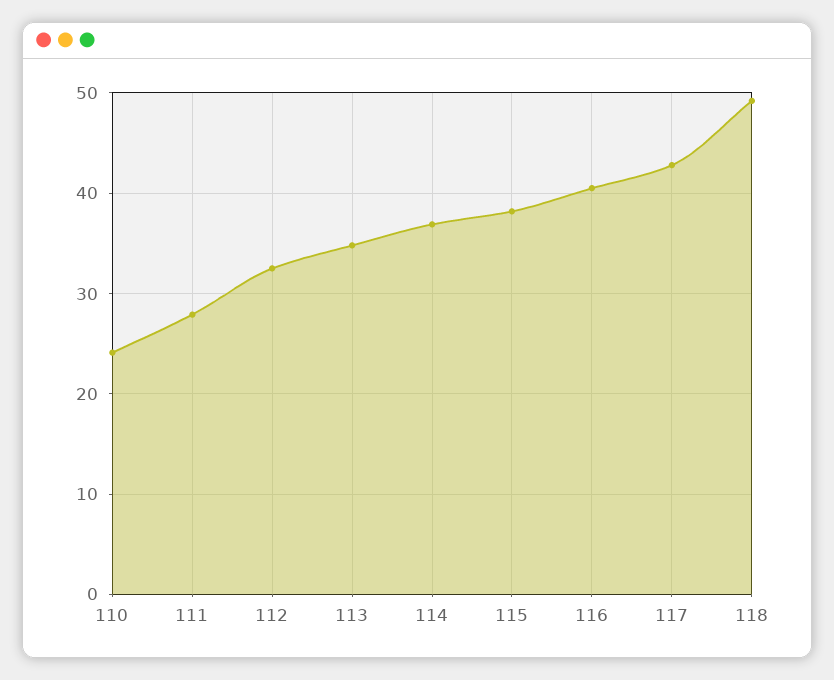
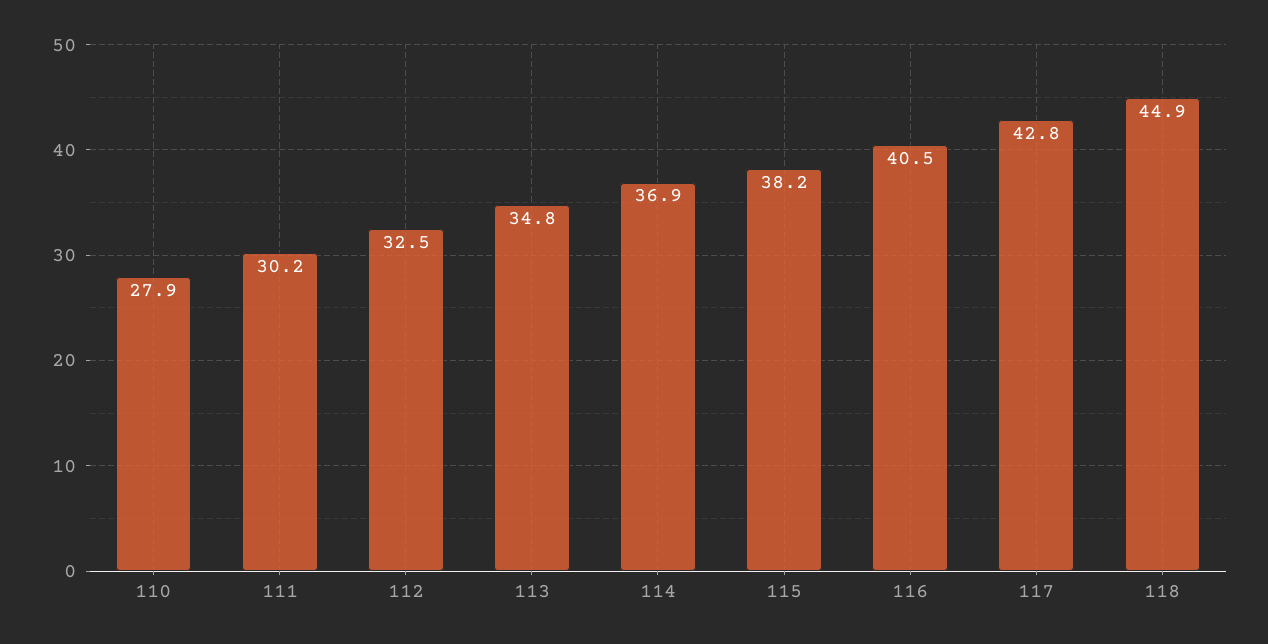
110: 24 -> 27.9
111: 28 -> 30.2
118: 49 -> 44.9

